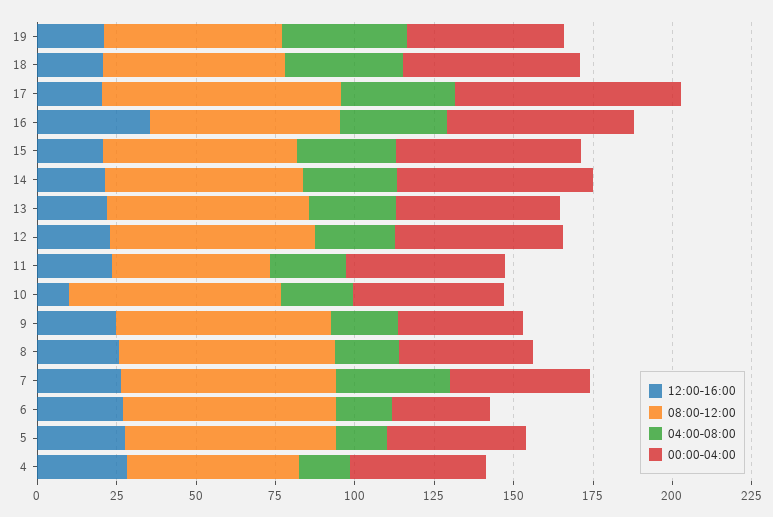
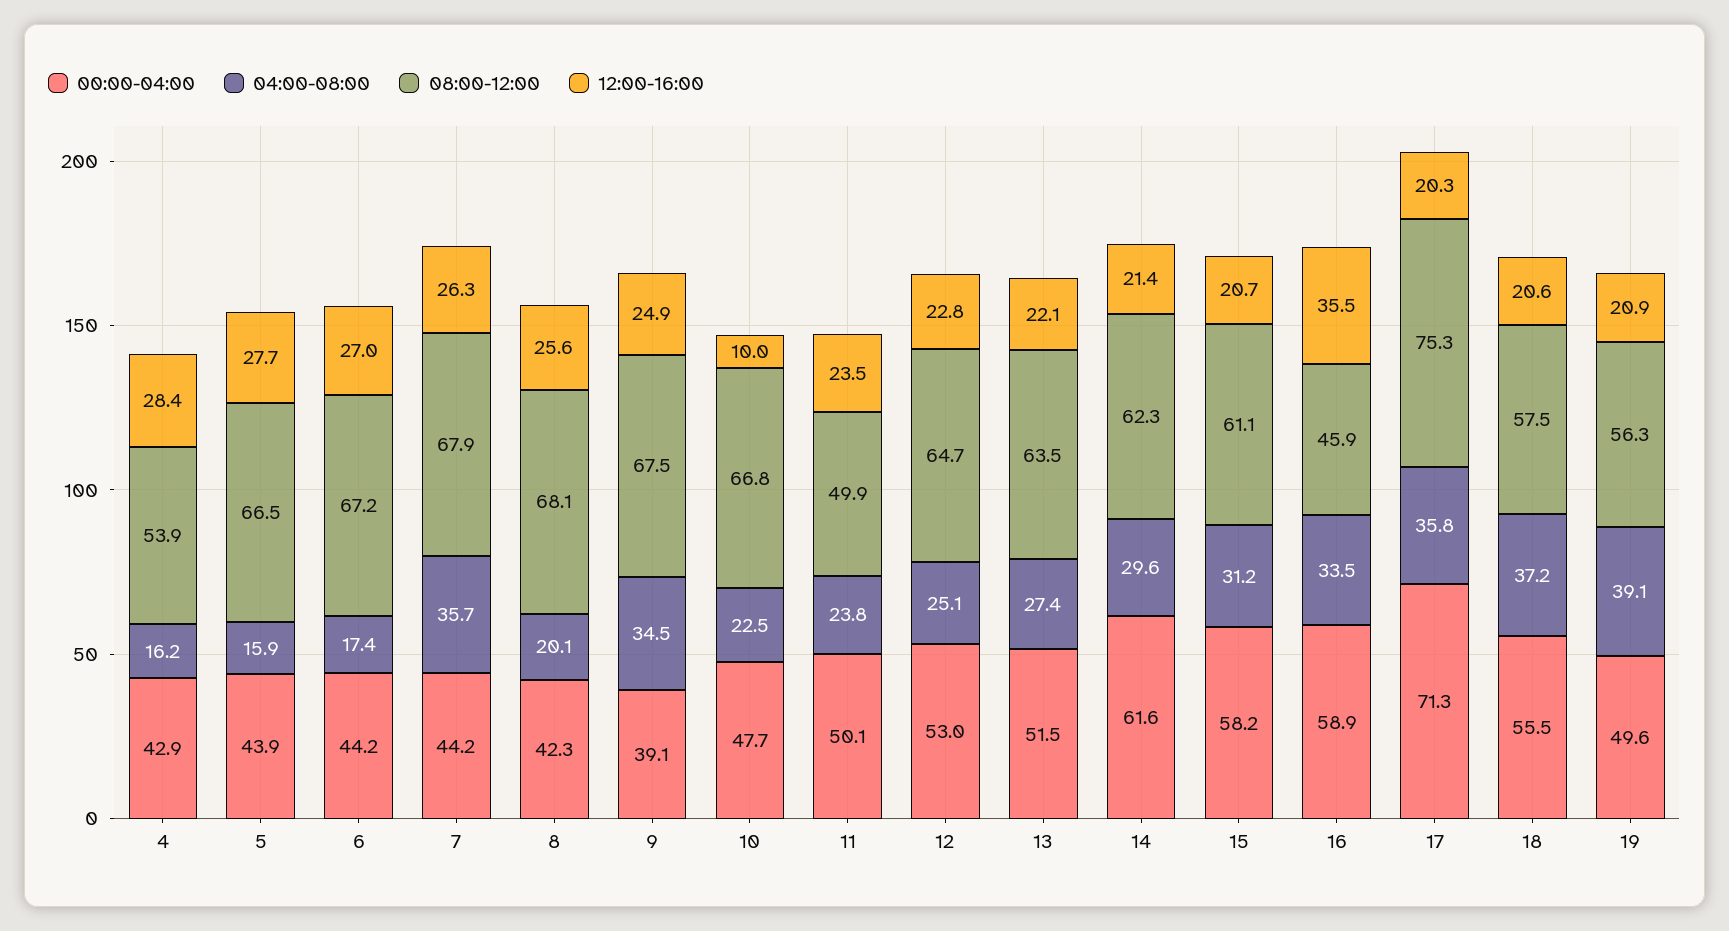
08:00-12:00, 16: 60 -> 45.9
04:00-08:00, 9: 20 -> 34.5
00:00-04:00, 6: 30 -> 44.2

